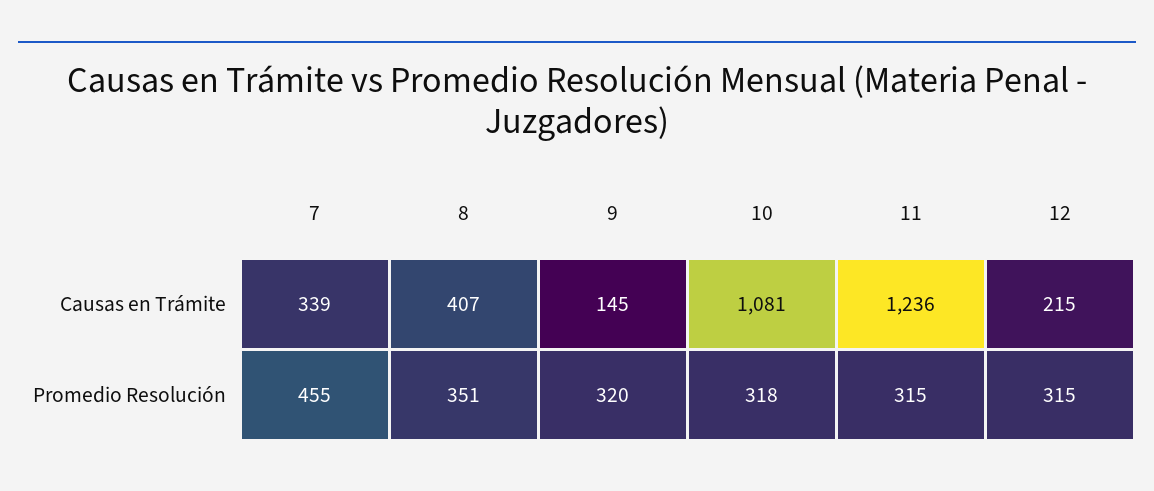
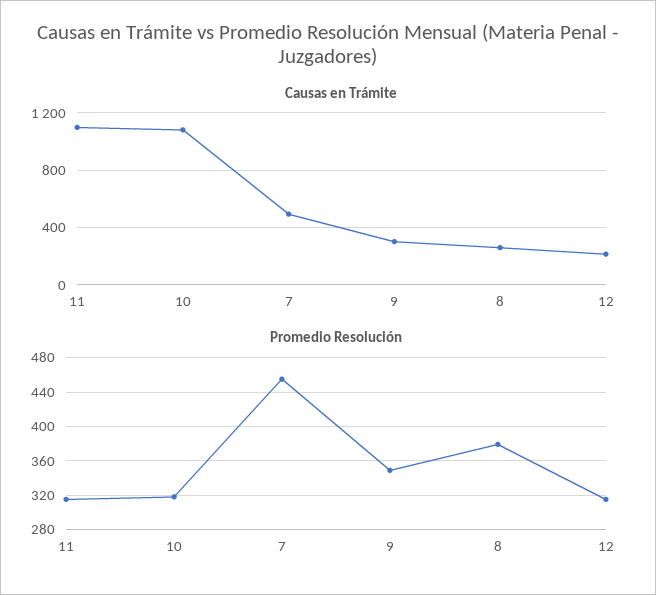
Causas en Trámite, 7: 339 -> 500
Causas en Trámite, 8: 407 -> 250
Causas en Trámite, 9: 145 -> 300
Causas en Trámite, 11: 1236 -> 1100
Promedio Resolución, 8: 351 -> 380
Promedio Resolución, 9: 320 -> 350

